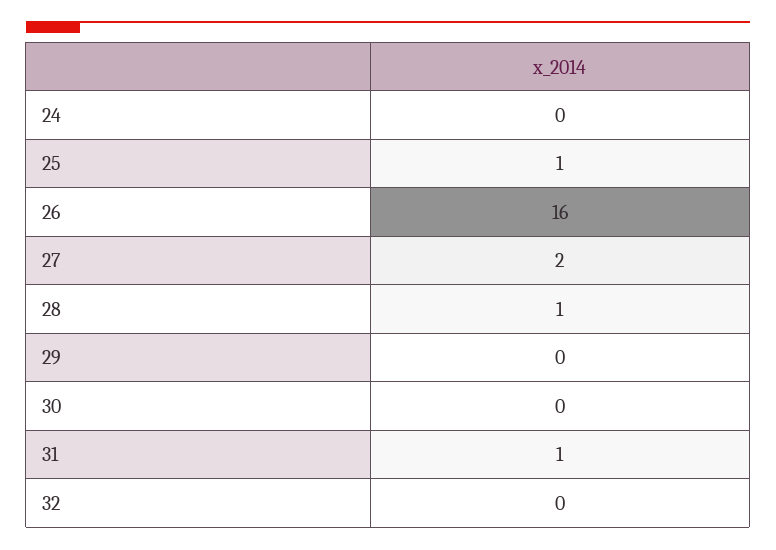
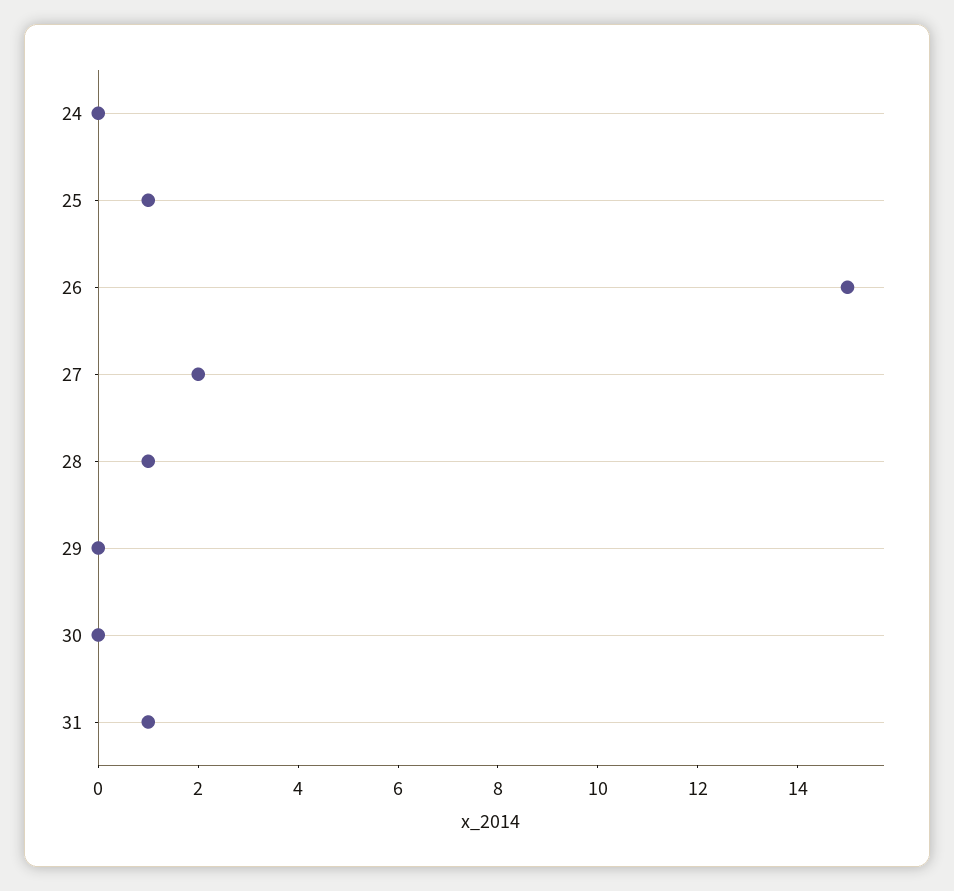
26: 16 -> 15
32: 0 -> none

